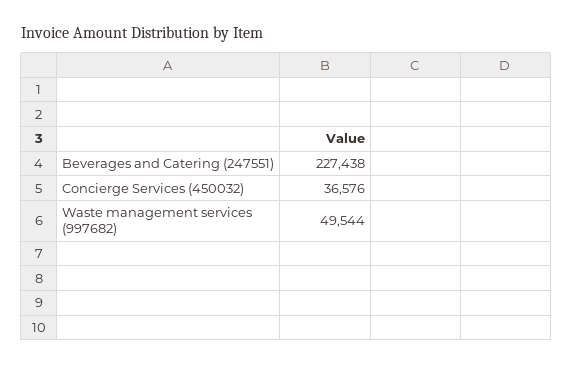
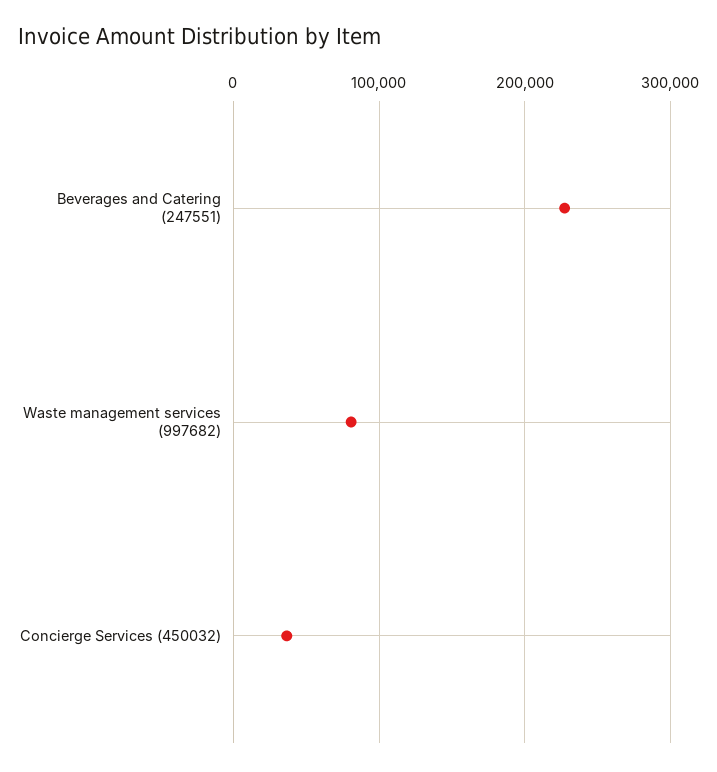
Waste management services (997682): 49544 -> 80000

